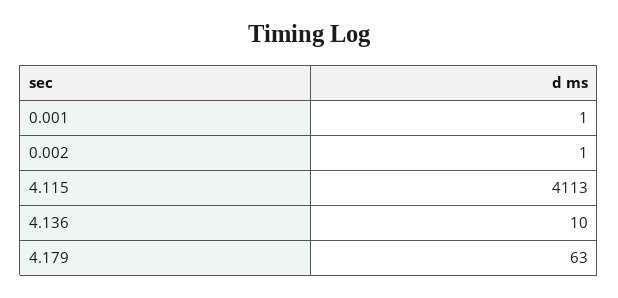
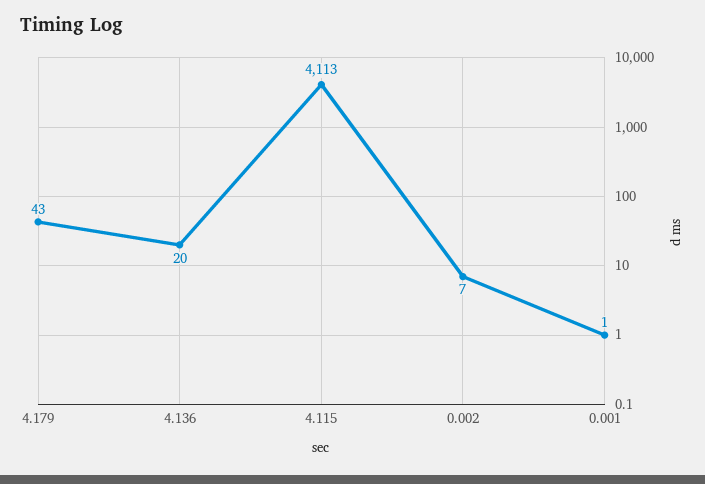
0.002: 1 -> 7
4.136: 10 -> 20
4.179: 63 -> 43

